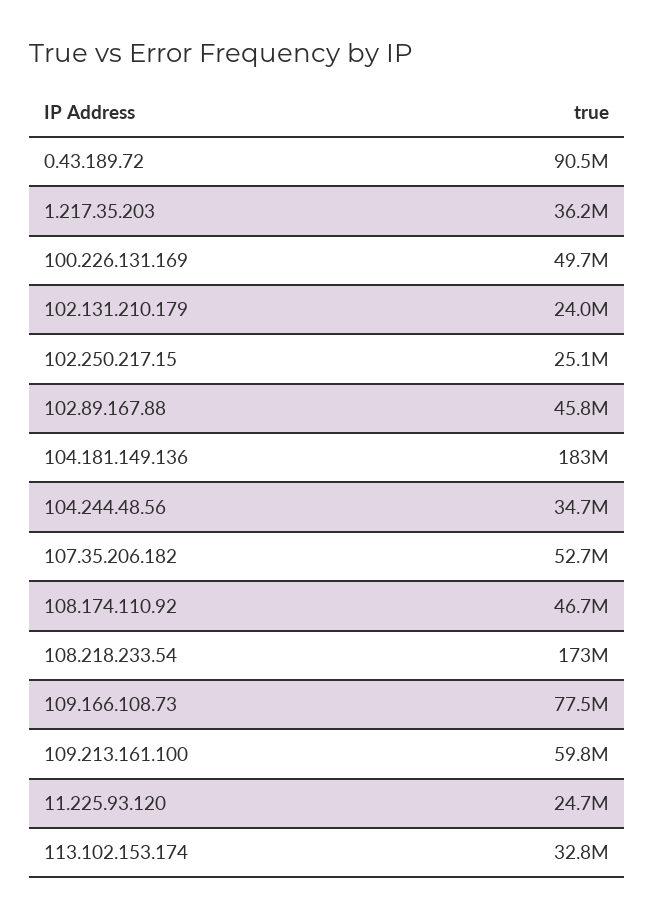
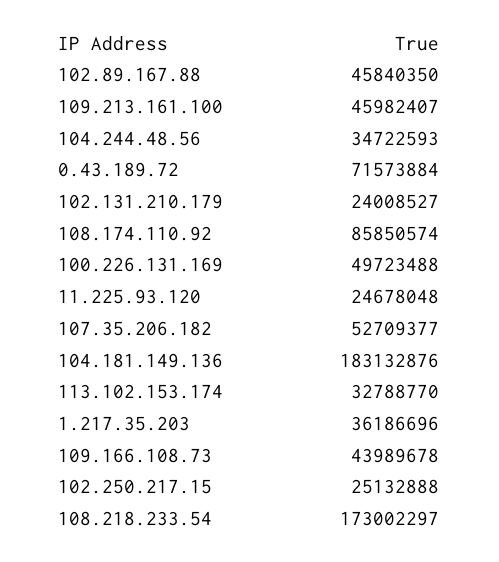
0.43.189.72: 90500000 -> 71573884
108.174.110.92: 46700000 -> 85850574
109.166.108.73: 77500000 -> 43989678
109.213.161.100: 59800000 -> 45982407

